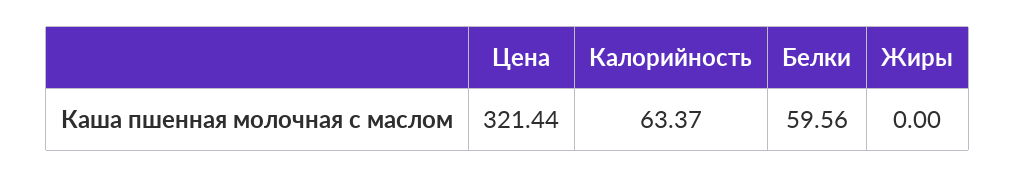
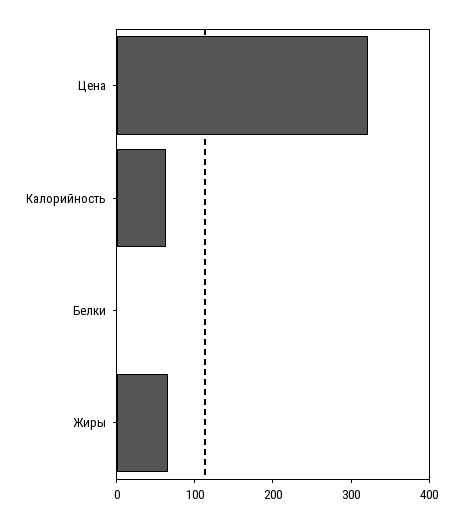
Белки: 59.56 -> 0
Жиры: 0 -> 60

